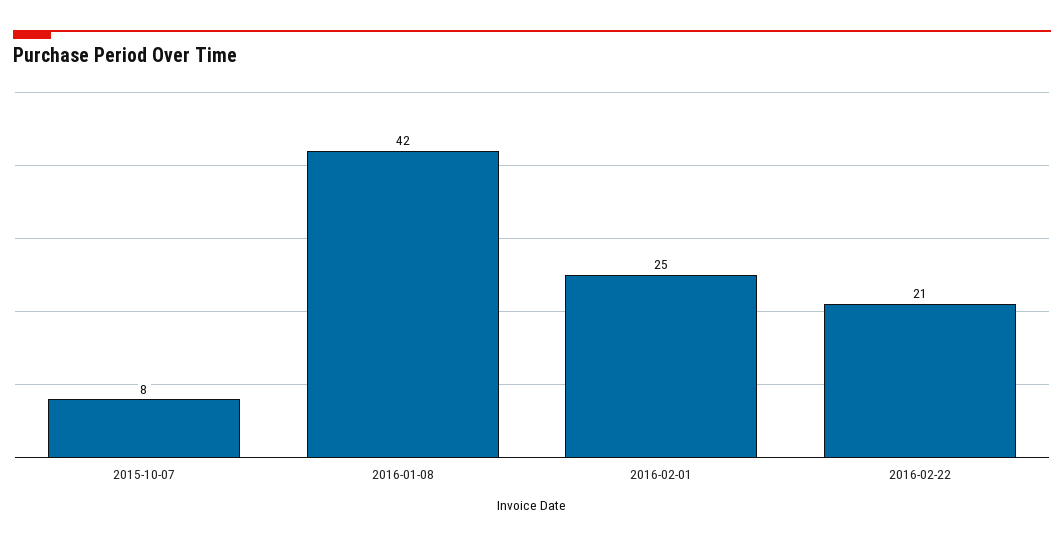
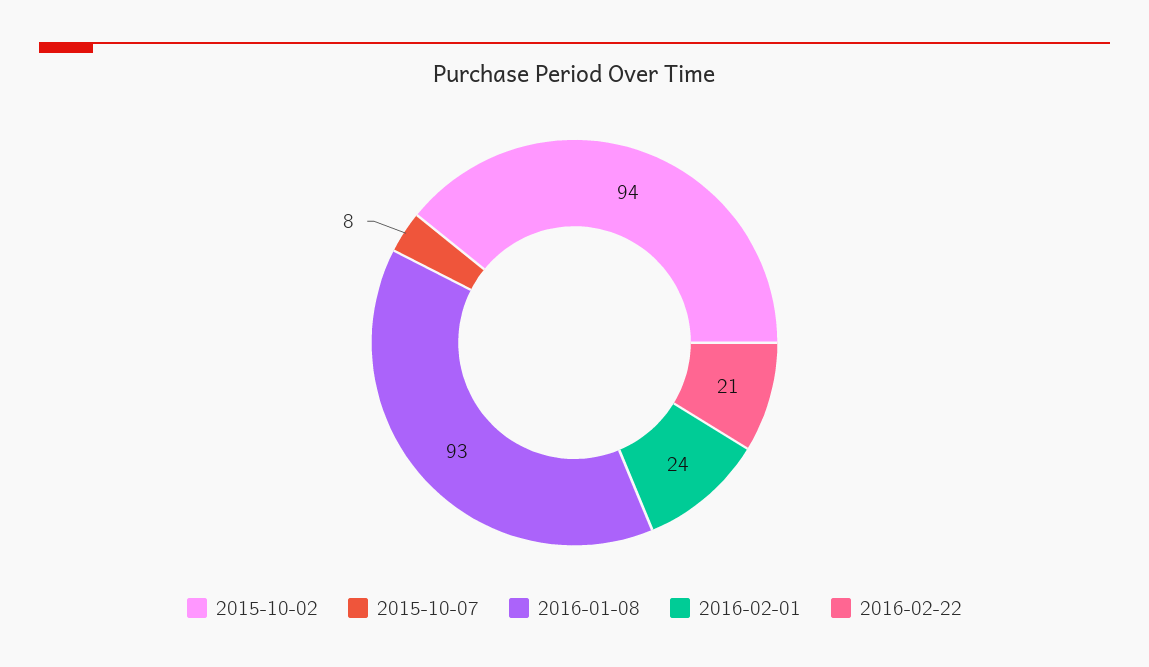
2016-01-08: 42 -> 93
2016-02-01: 25 -> 24
2015-10-02: none -> 94

